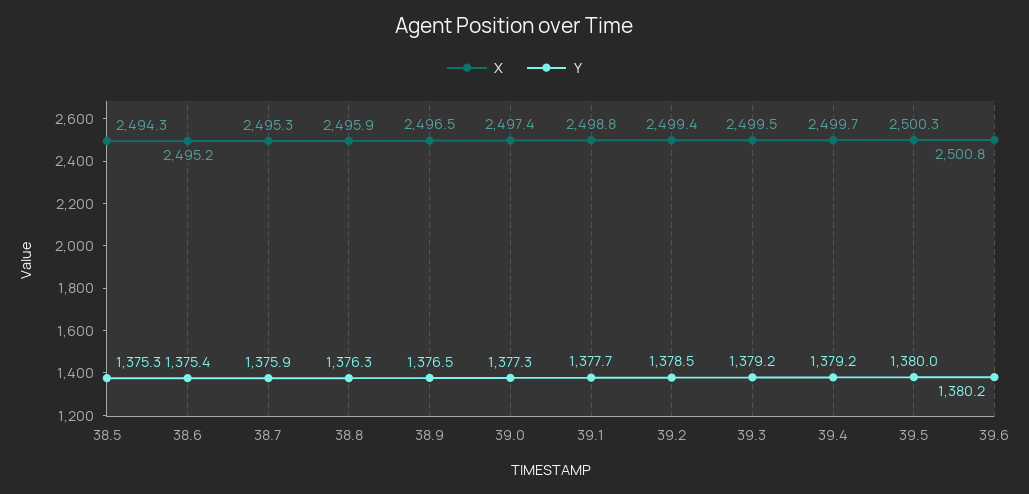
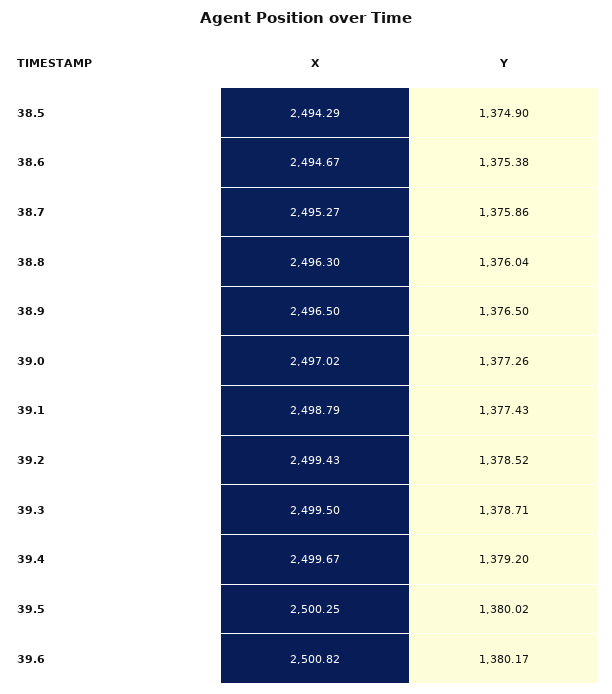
Y, 38.5: 1375.3 -> 1374.9
X, 38.6: 2495.2 -> 2494.67
X, 38.8: 2495.9 -> 2496.3
Y, 38.8: 1376.3 -> 1376.04
X, 39.0: 2497.4 -> 2497.02
Y, 39.1: 1377.7 -> 1377.43
Y, 39.3: 1379.2 -> 1378.71

